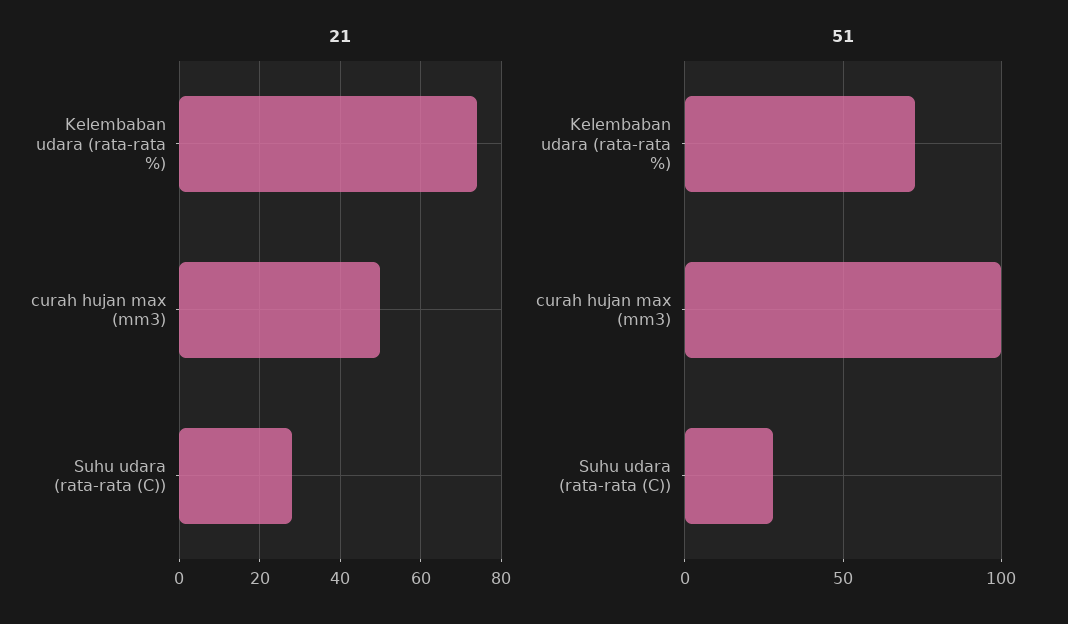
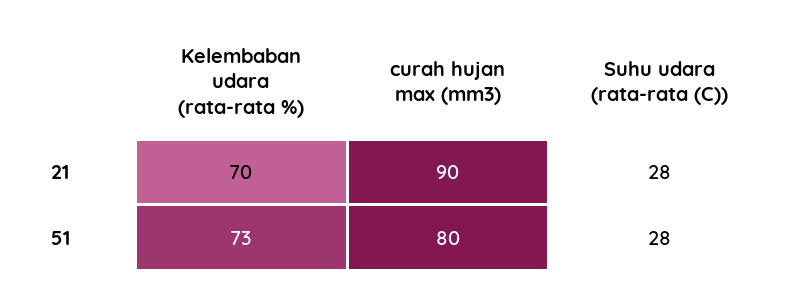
21, Kelembaban udara (rata-rata %): 74 -> 70
21, curah hujan max (mm3): 50 -> 90
51, curah hujan max (mm3): 100 -> 80

